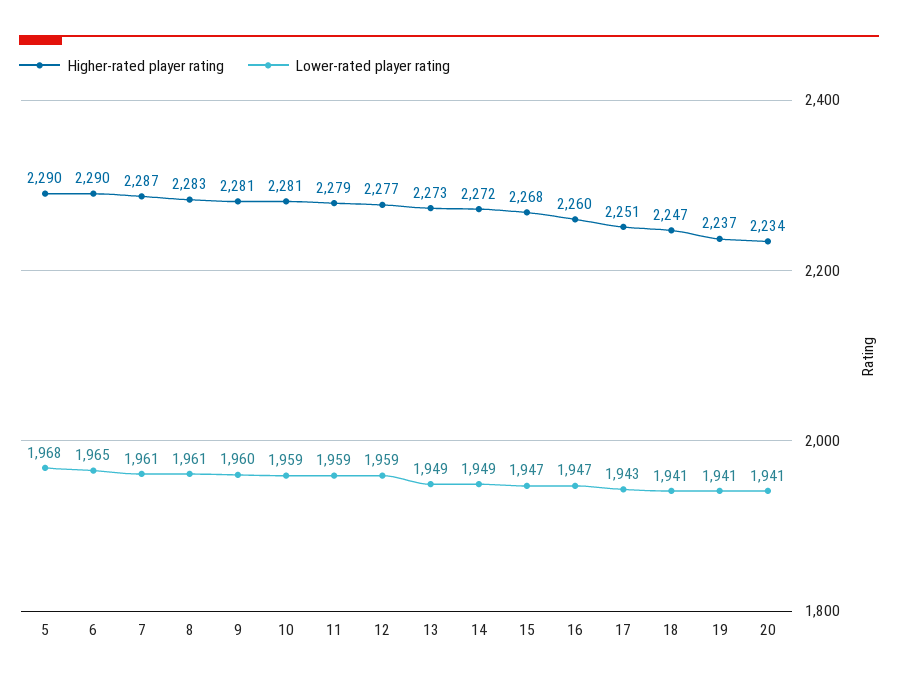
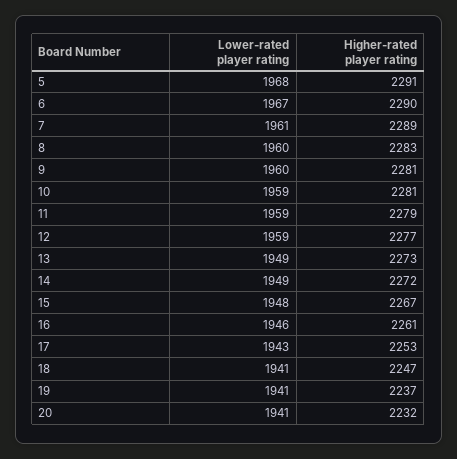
Higher-rated player rating, 5: 2290 -> 2291
Lower-rated player rating, 6: 1965 -> 1967
Higher-rated player rating, 7: 2287 -> 2289
Lower-rated player rating, 8: 1961 -> 1960
Higher-rated player rating, 15: 2268 -> 2267
Lower-rated player rating, 15: 1947 -> 1948
Higher-rated player rating, 16: 2260 -> 2261
Lower-rated player rating, 16: 1947 -> 1946
Higher-rated player rating, 17: 2251 -> 2253
Higher-rated player rating, 20: 2234 -> 2232

